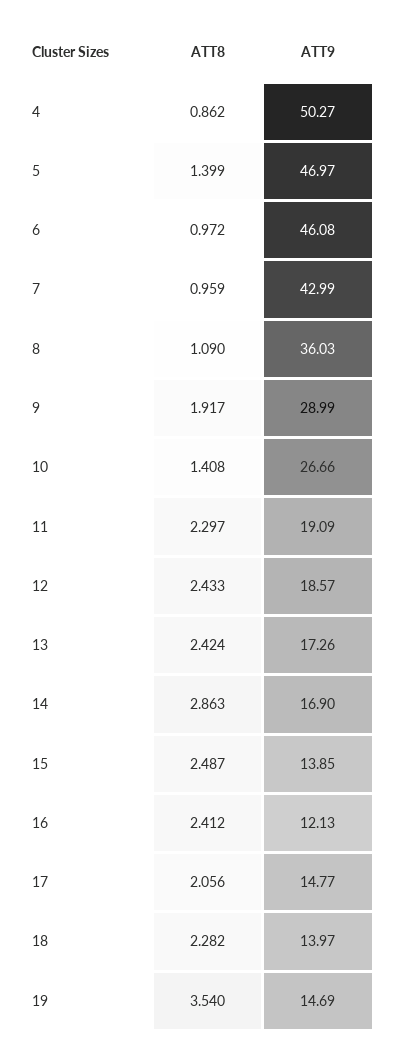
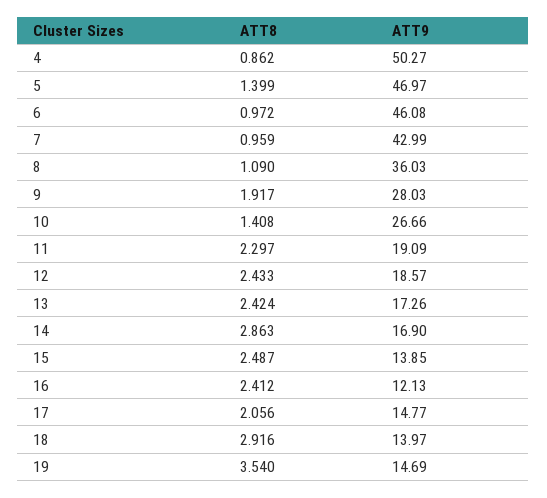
ATT9, 9: 28.99 -> 28.03
ATT8, 18: 2.282 -> 2.916

